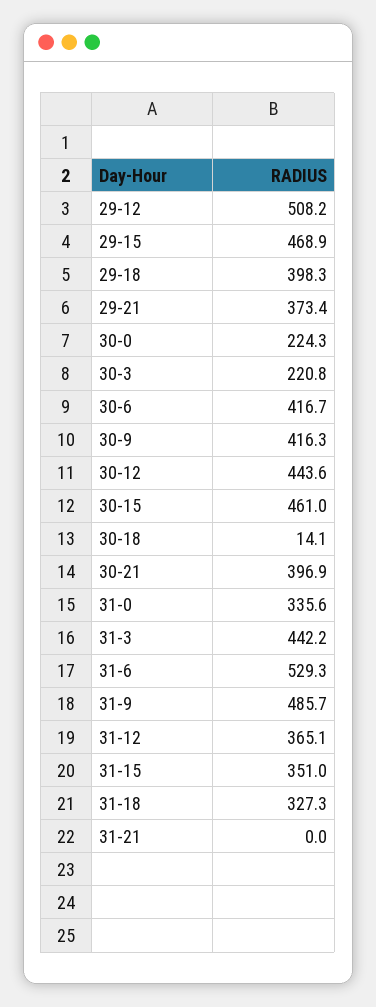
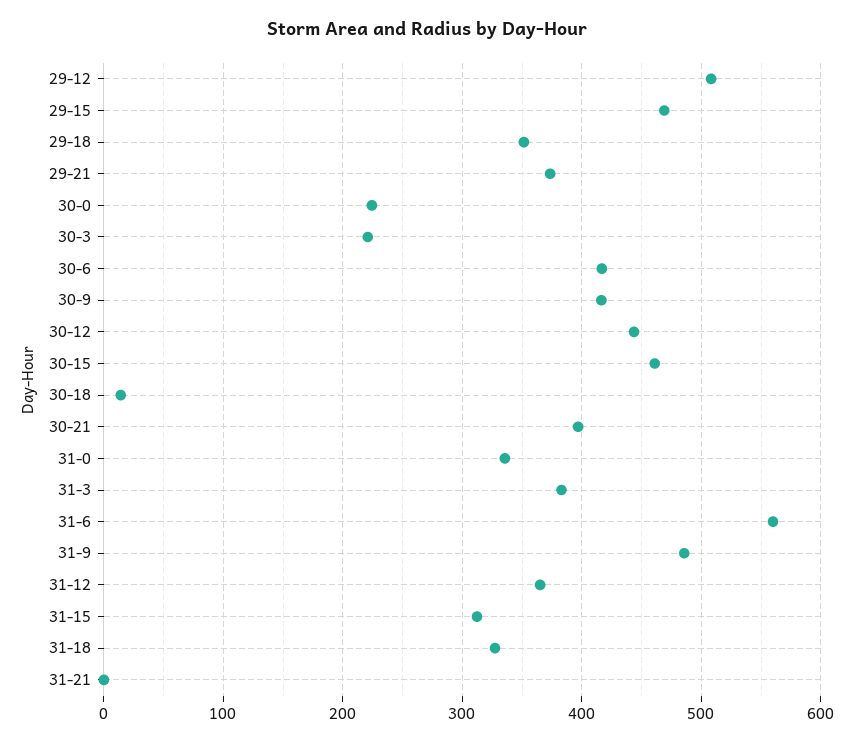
29-18: 398.3 -> 350
31-3: 442.2 -> 380
31-6: 529.3 -> 560
31-15: 351 -> 310

